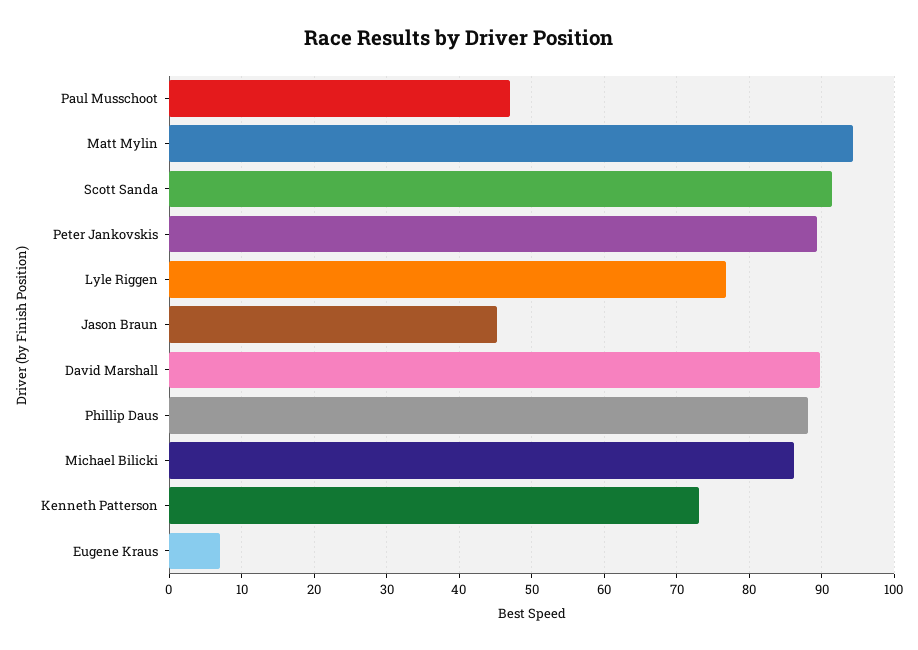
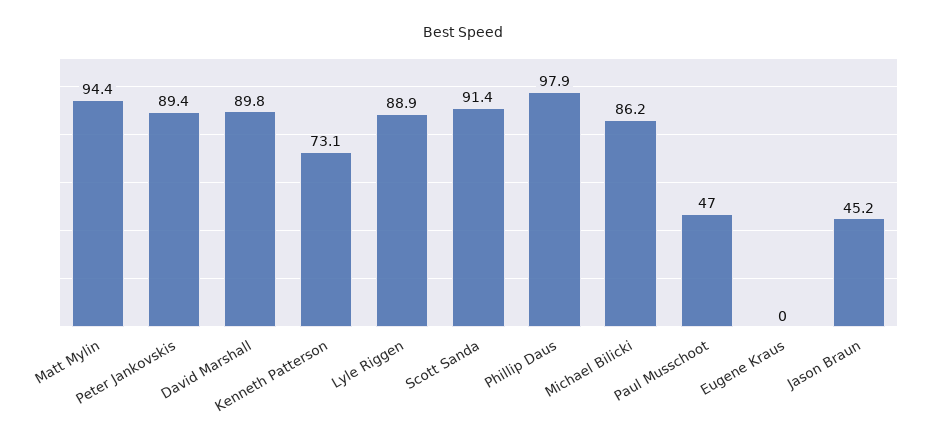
Lyle Riggen: 77 -> 88.9
Phillip Daus: 88 -> 97.9
Eugene Kraus: 7 -> 0

